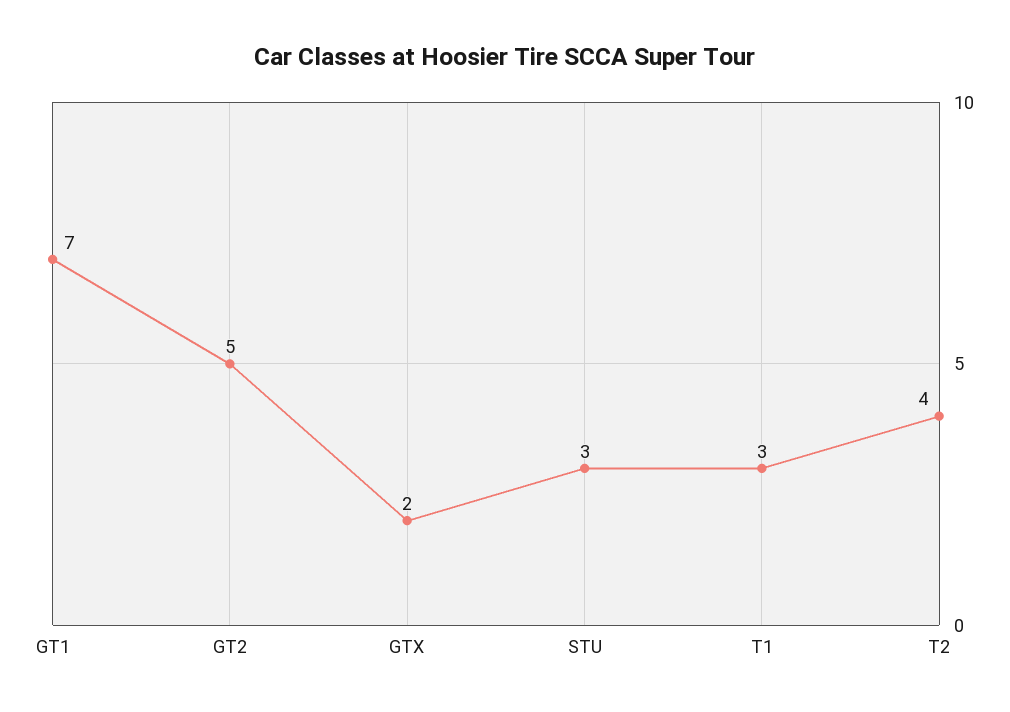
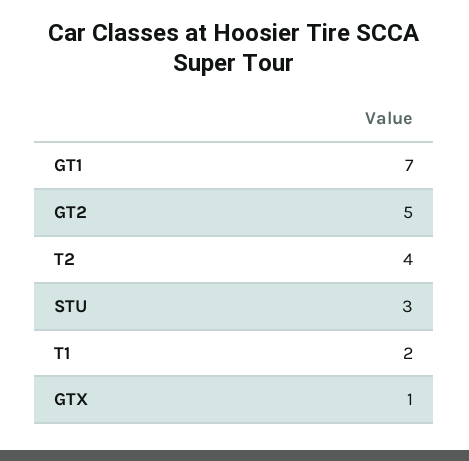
GTX: 2 -> 1
T1: 3 -> 2

